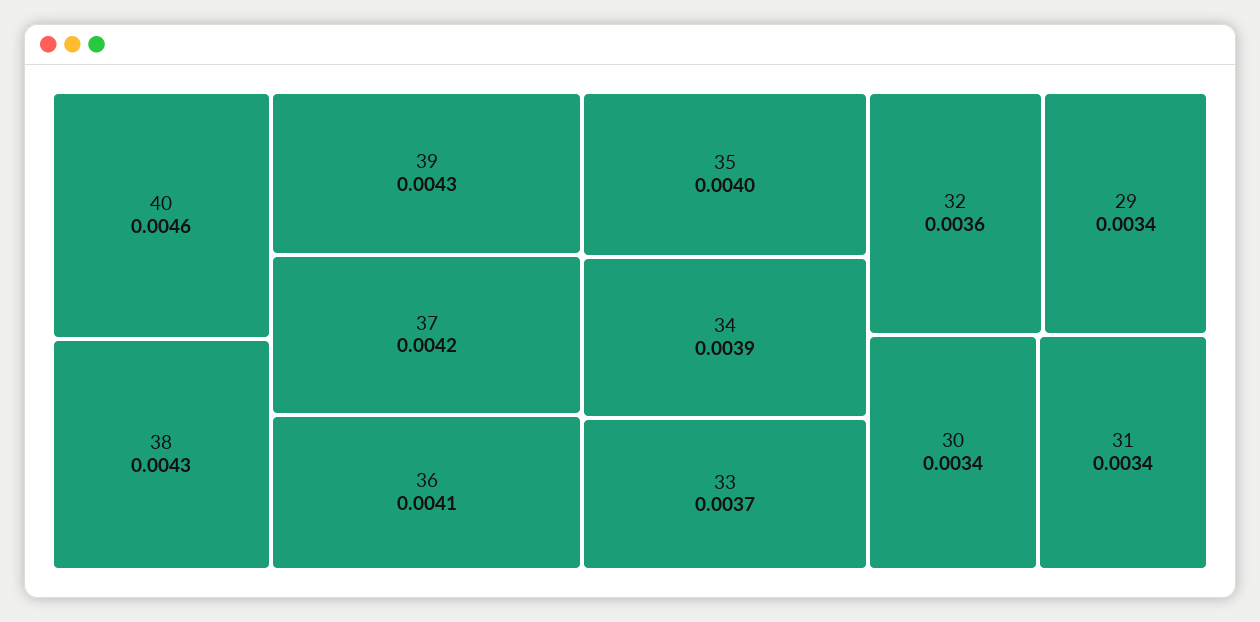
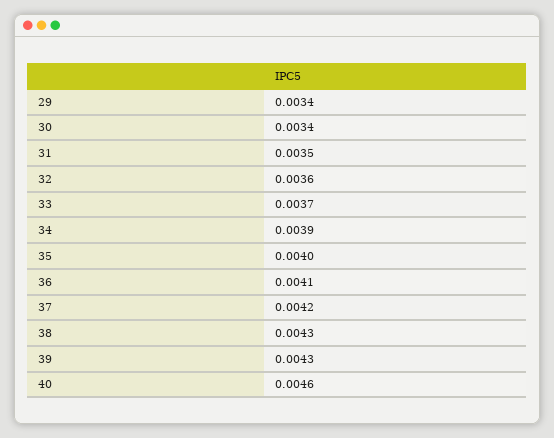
31: 0.0034 -> 0.0035

